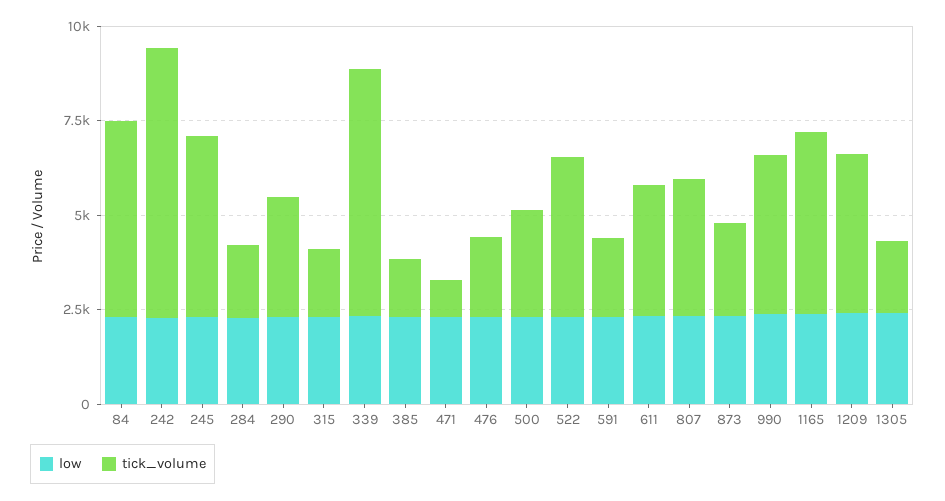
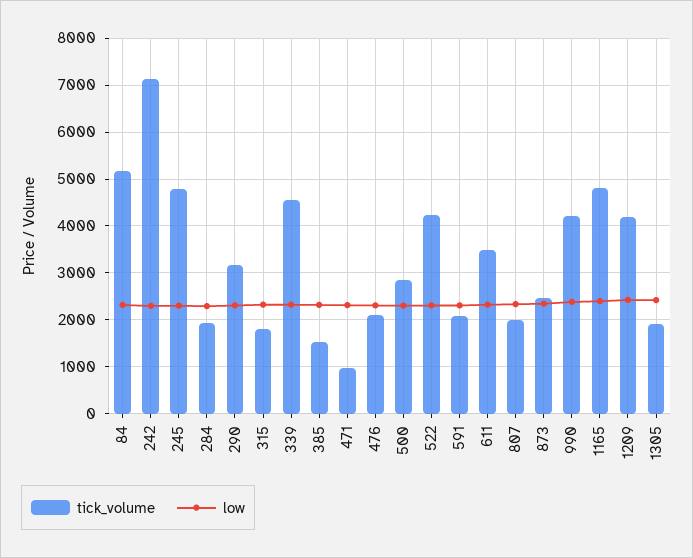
tick_volume, 339: 6500 -> 4600
tick_volume, 807: 3500 -> 2000

